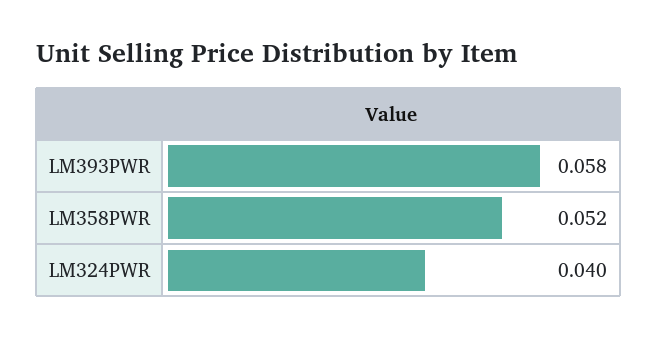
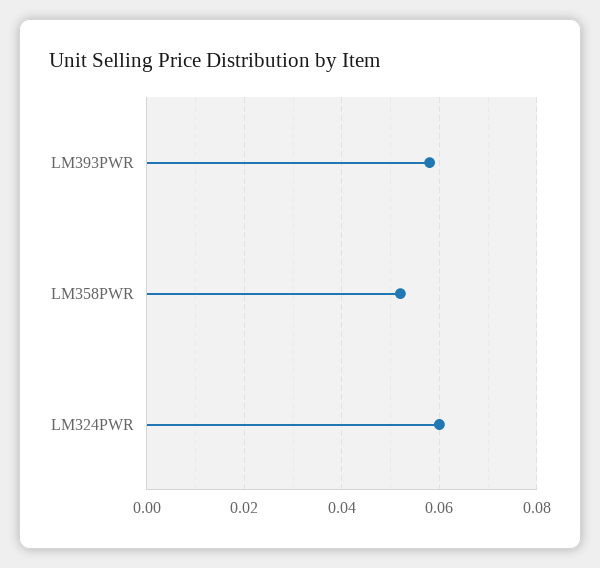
LM324PWR: 0.04 -> 0.06

